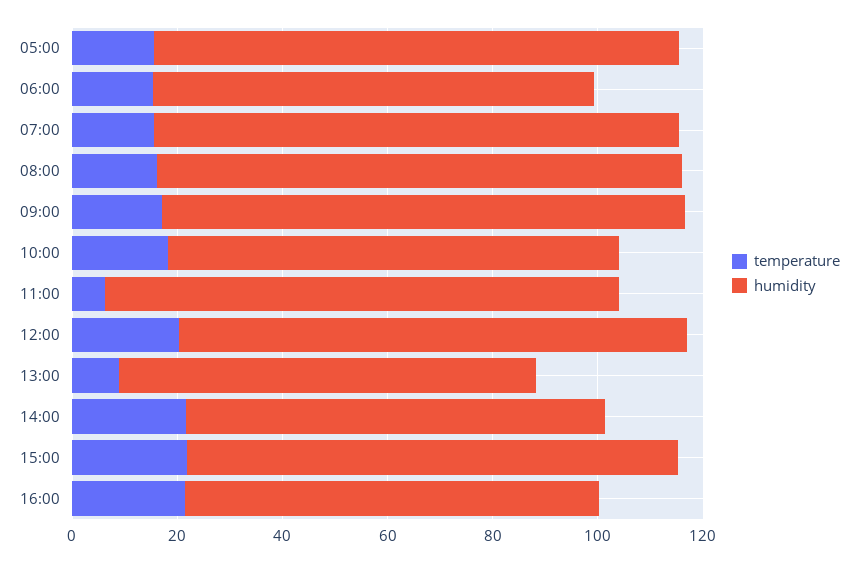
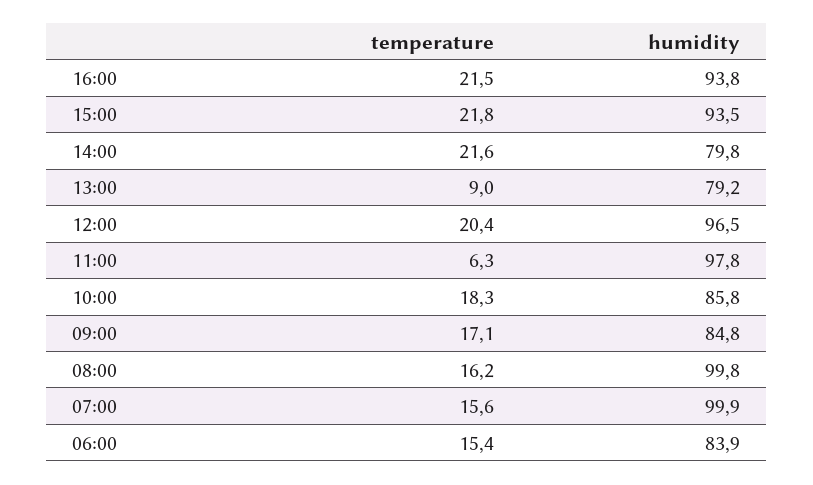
temperature, 05:00: 15 -> none
humidity, 05:00: 100 -> none
humidity, 09:00: 100 -> 84.8
humidity, 16:00: 80 -> 93.8

